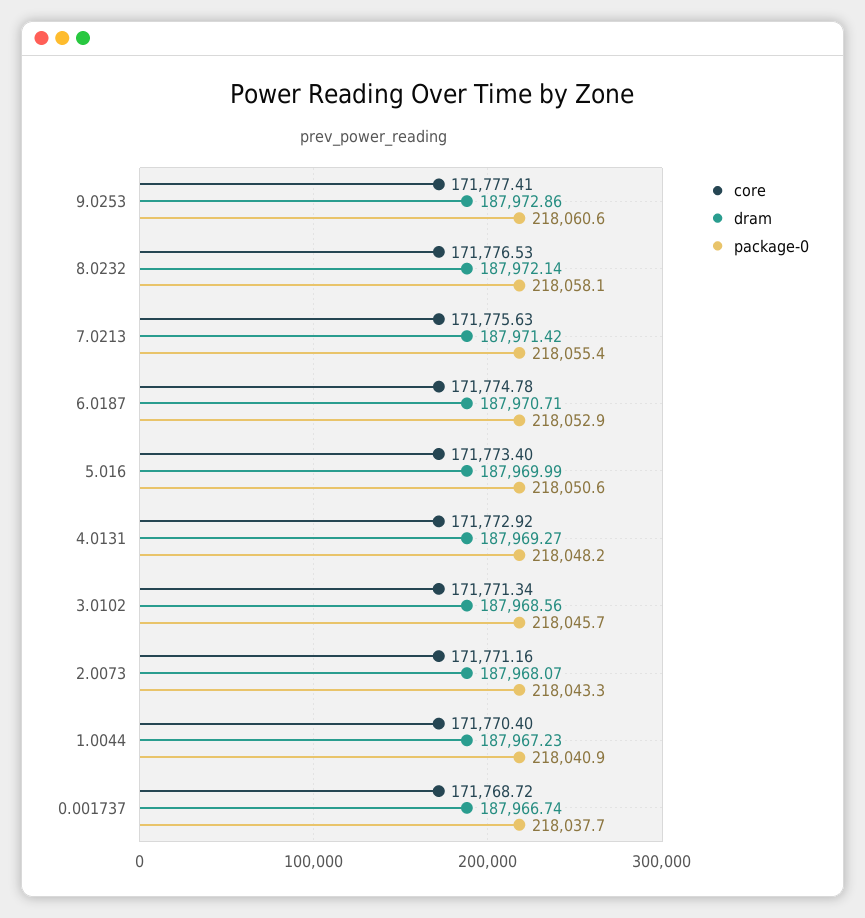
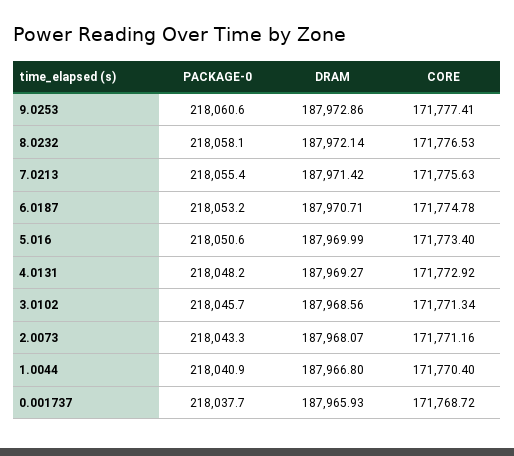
package-0, 6.0187: 218052.9 -> 218053.2
dram, 1.0044: 187967.23 -> 187966.8
dram, 0.001737: 187966.74 -> 187965.93

